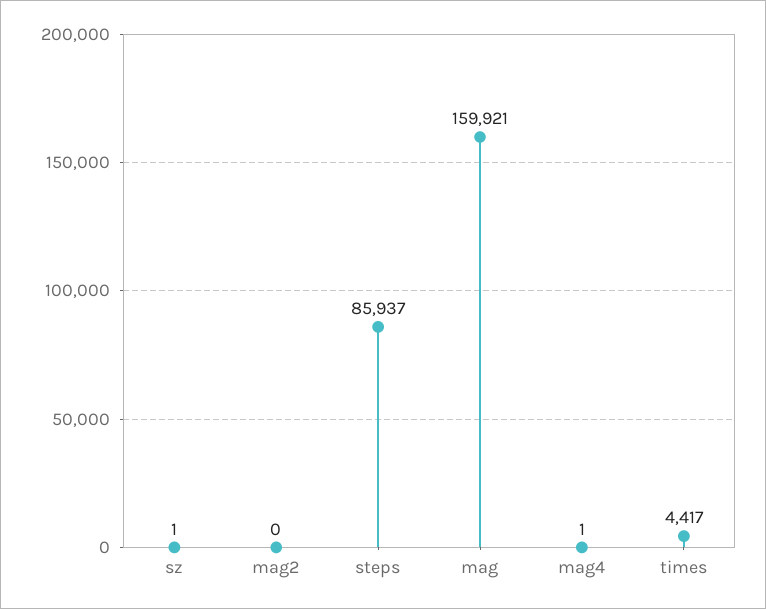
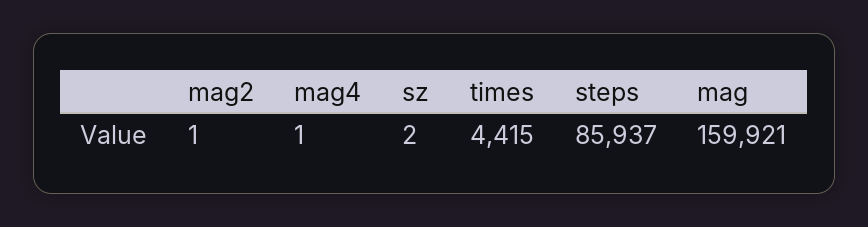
sz: 1 -> 2
mag2: 0 -> 1
times: 4417 -> 4415

